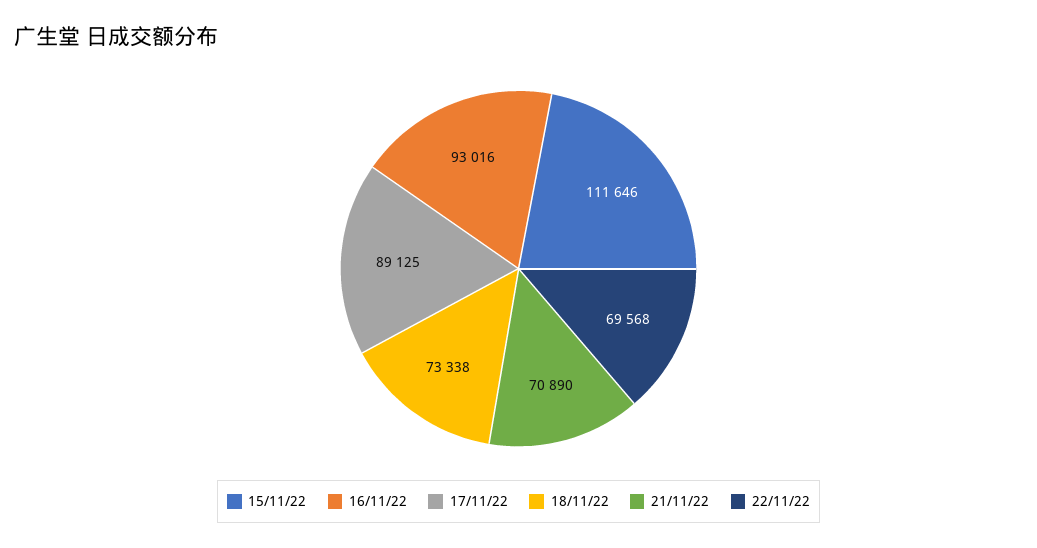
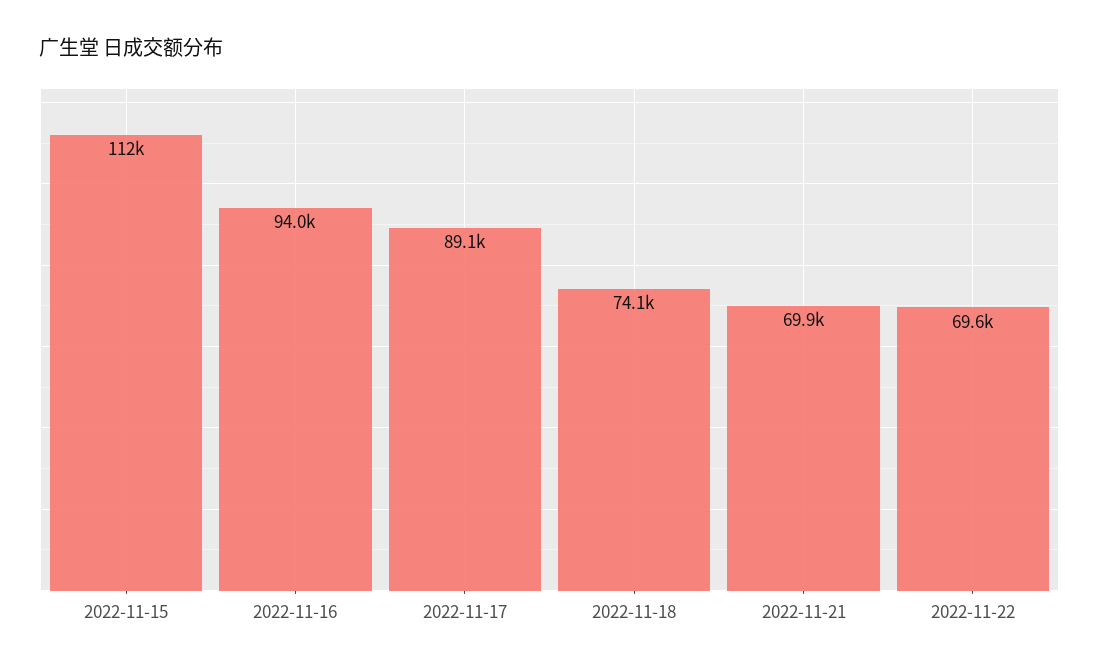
16/11/22: 93016 -> 94000
18/11/22: 73338 -> 74100
21/11/22: 70890 -> 69900

